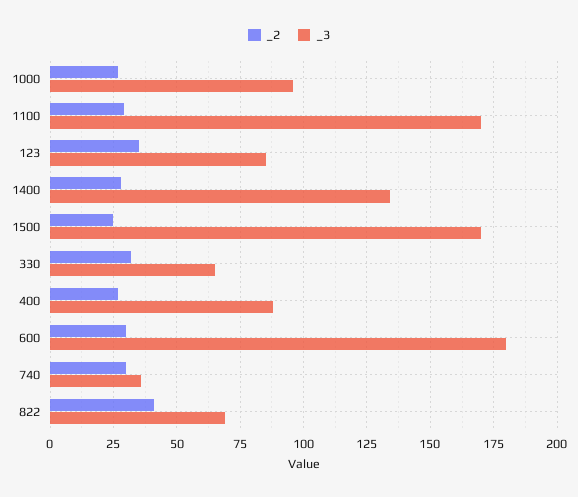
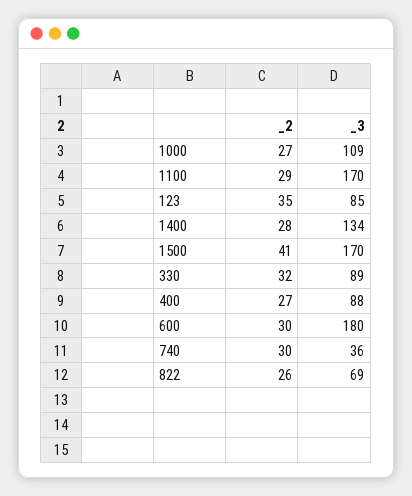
_3, 1000: 95 -> 109
_2, 1500: 25 -> 41
_3, 330: 65 -> 89
_2, 822: 40 -> 26

